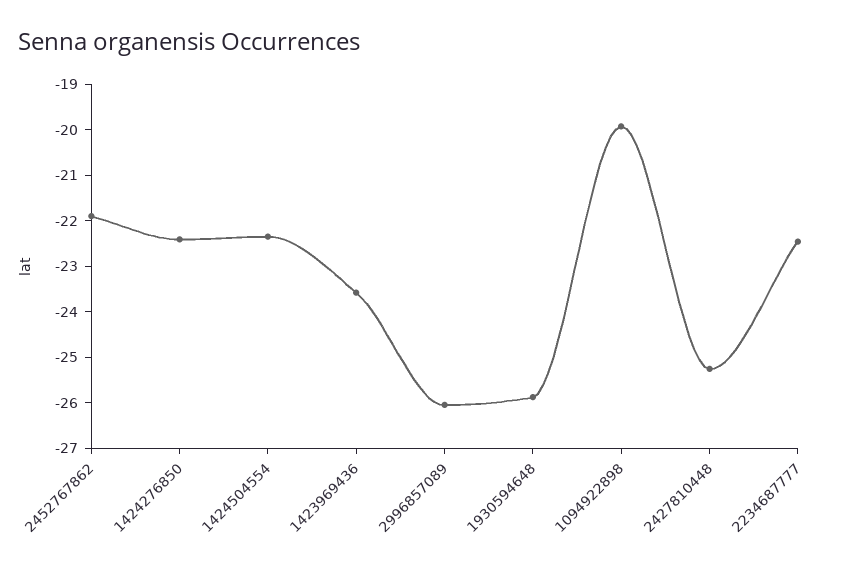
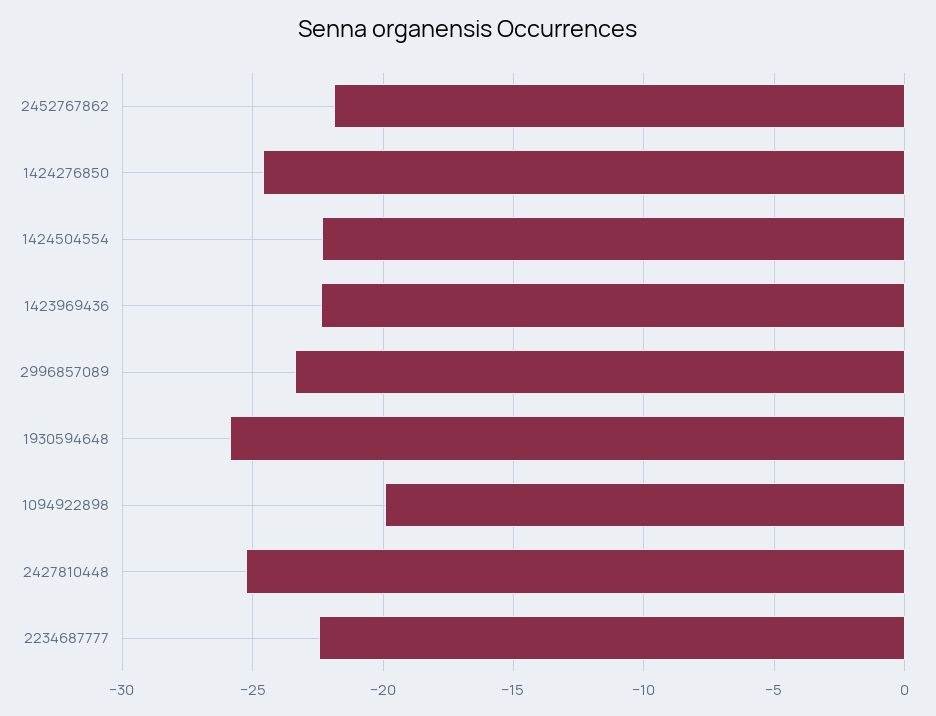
1424276850: -22.4 -> -24.5
1423969436: -23.6 -> -22.5
2996857089: -26 -> -23.5

